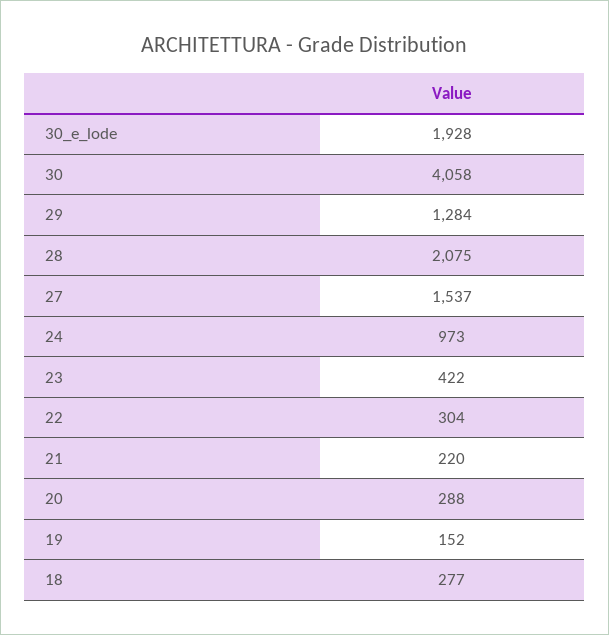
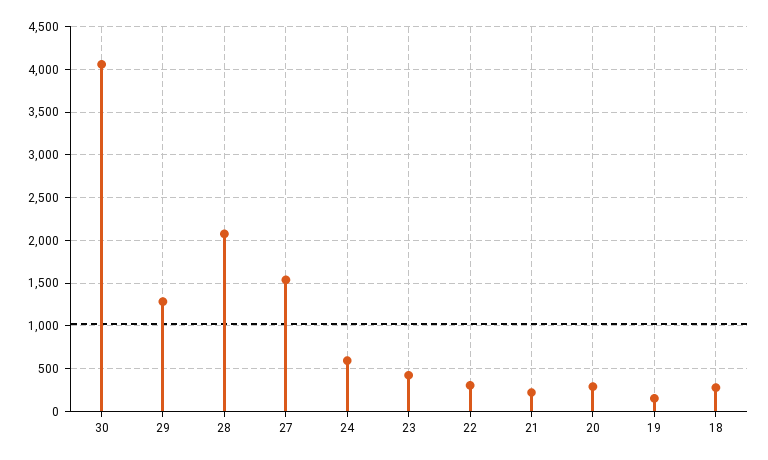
30_e_lode: 1928 -> none
24: 973 -> 600

